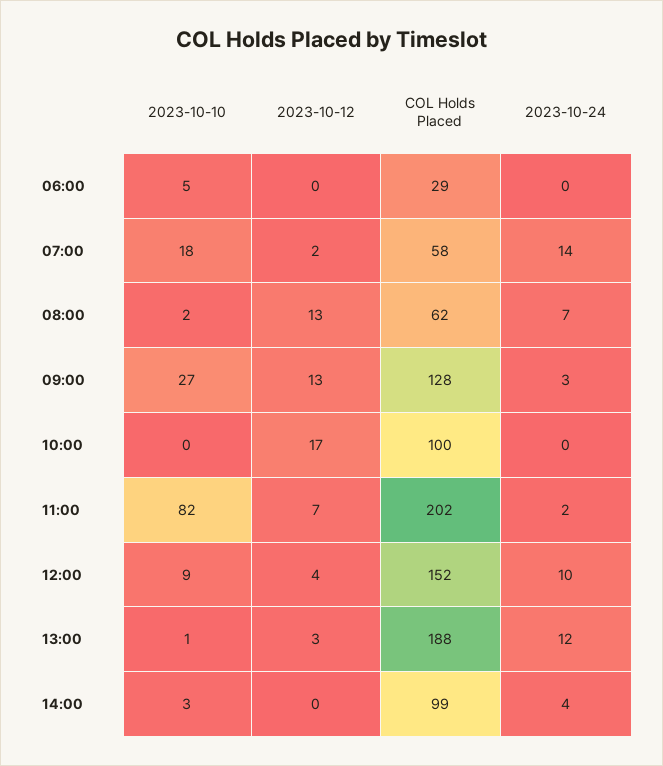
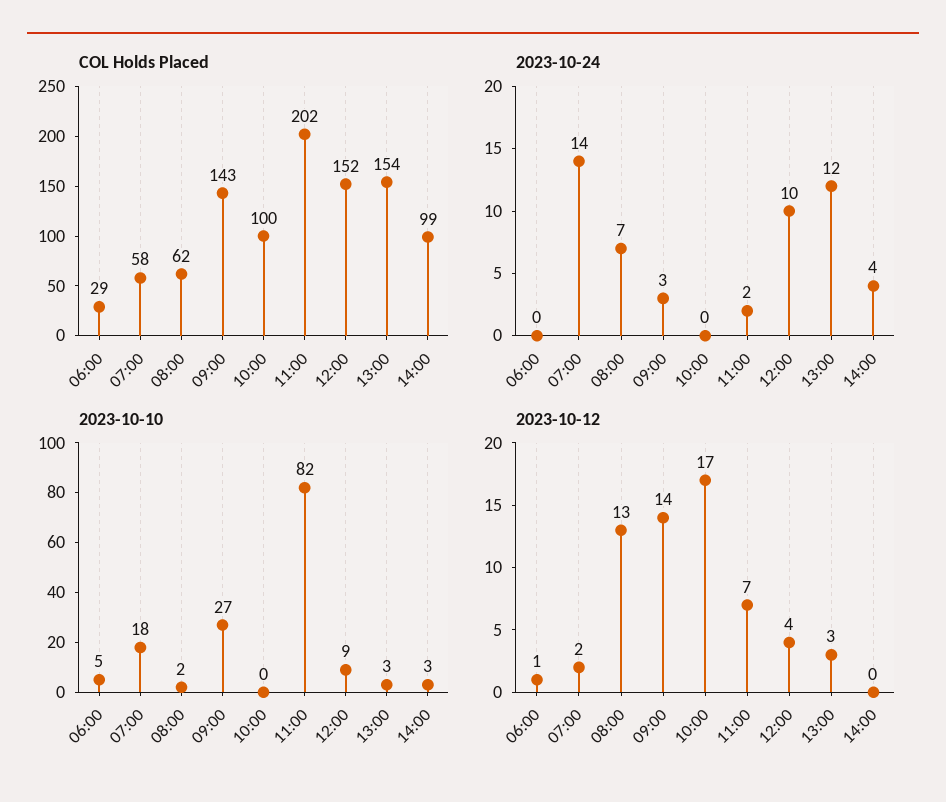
2023-10-12, 06:00: 0 -> 1
2023-10-12, 09:00: 13 -> 14
COL Holds Placed, 09:00: 128 -> 143
2023-10-10, 13:00: 1 -> 3
COL Holds Placed, 13:00: 188 -> 154

